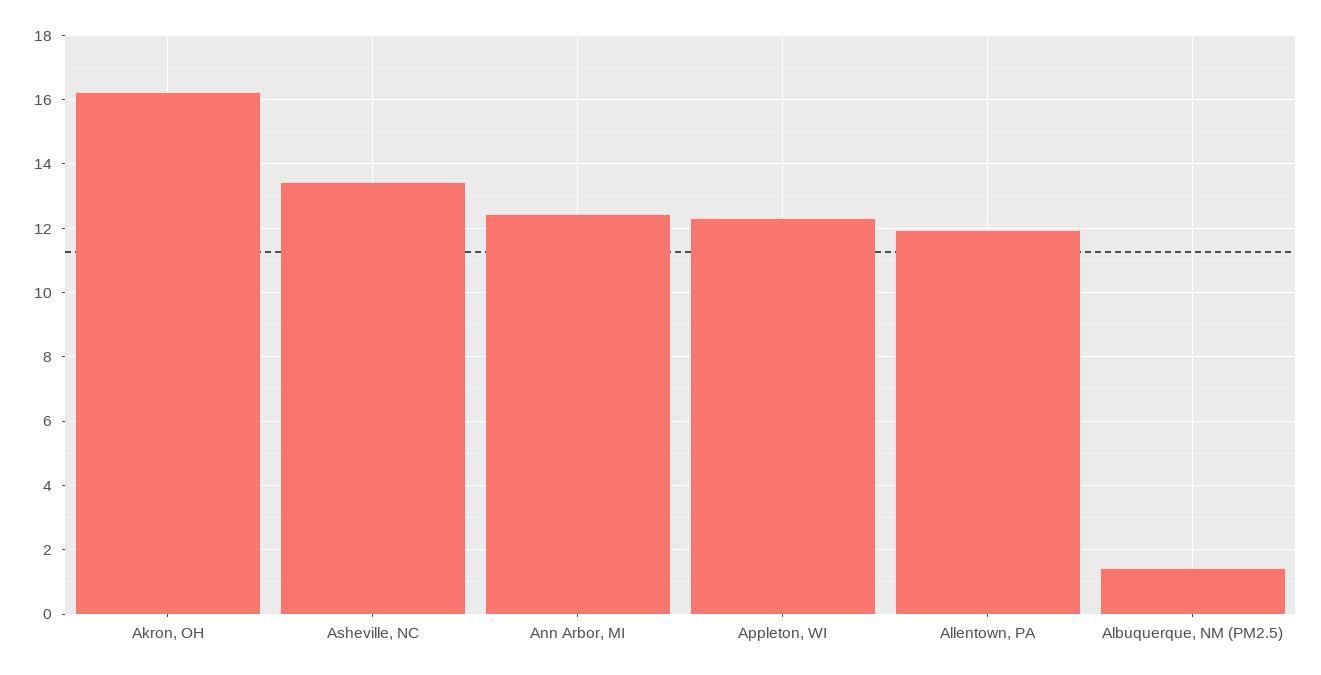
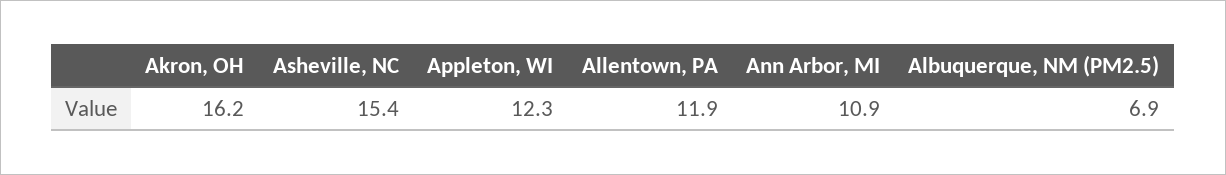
Asheville, NC: 13.5 -> 15.4
Ann Arbor, MI: 12.5 -> 10.9
Albuquerque, NM (PM2.5): 1.5 -> 6.9

